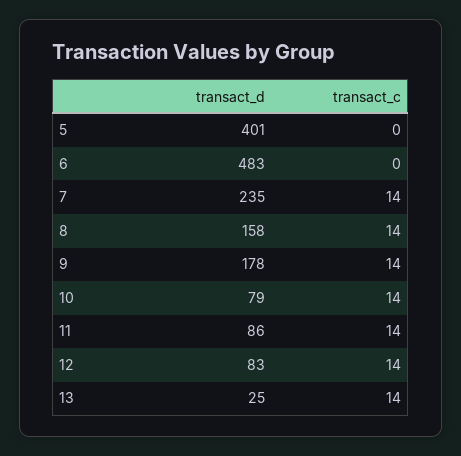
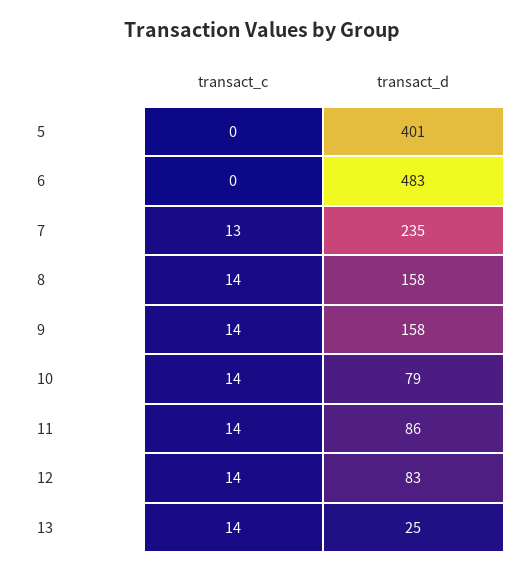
transact_c, 7: 14 -> 13
transact_d, 9: 178 -> 158

